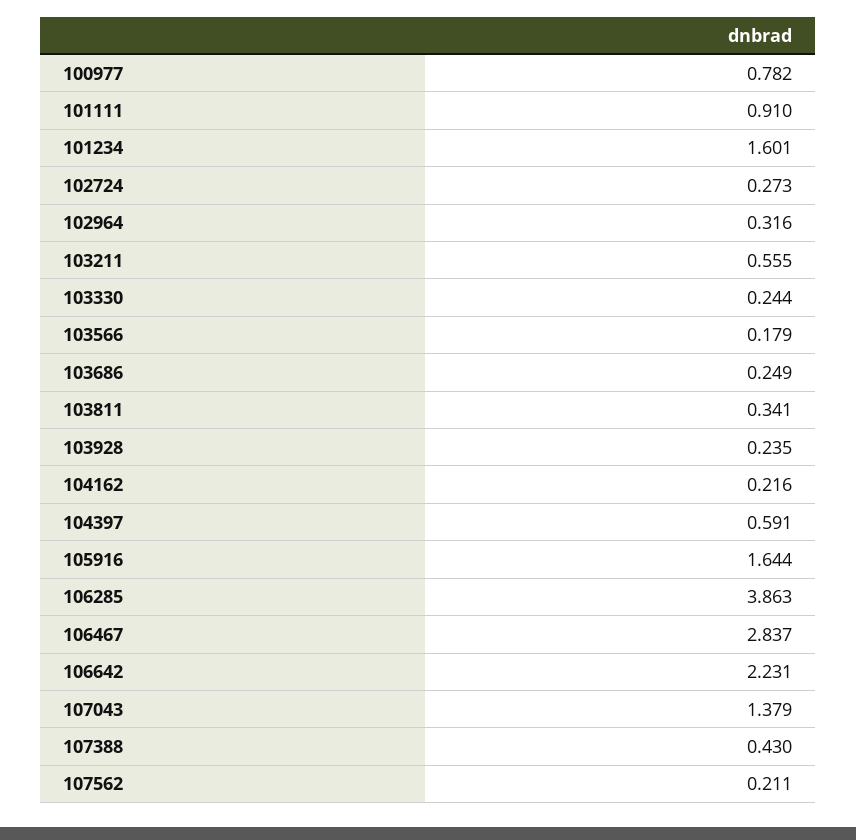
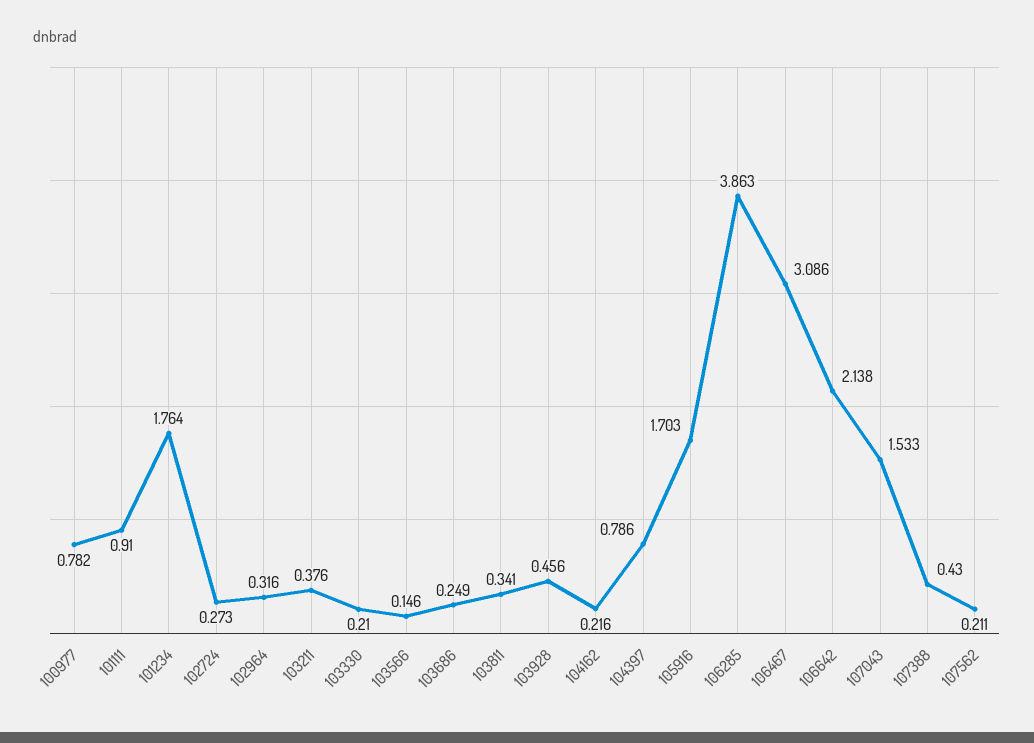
101234: 1.601 -> 1.764
103211: 0.555 -> 0.376
103330: 0.244 -> 0.21
103566: 0.179 -> 0.146
103928: 0.235 -> 0.456
104397: 0.591 -> 0.786
105916: 1.644 -> 1.703
106467: 2.837 -> 3.086
106642: 2.231 -> 2.138
107043: 1.379 -> 1.533

